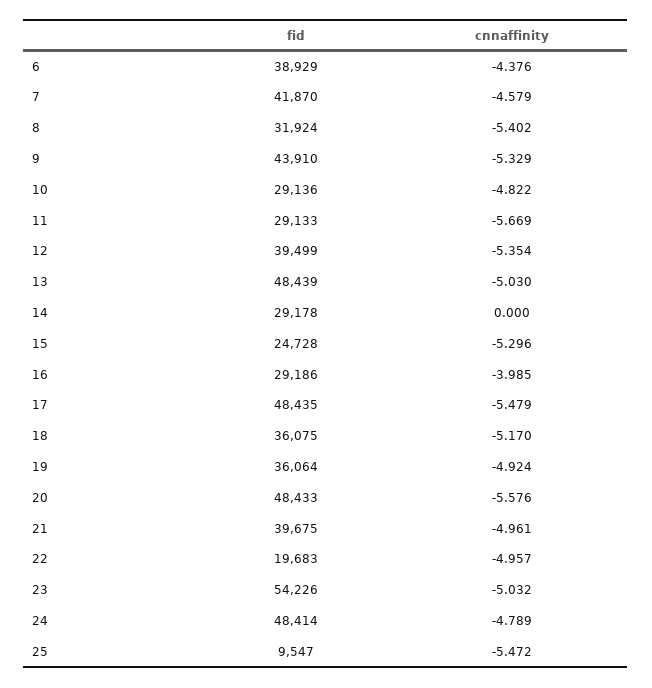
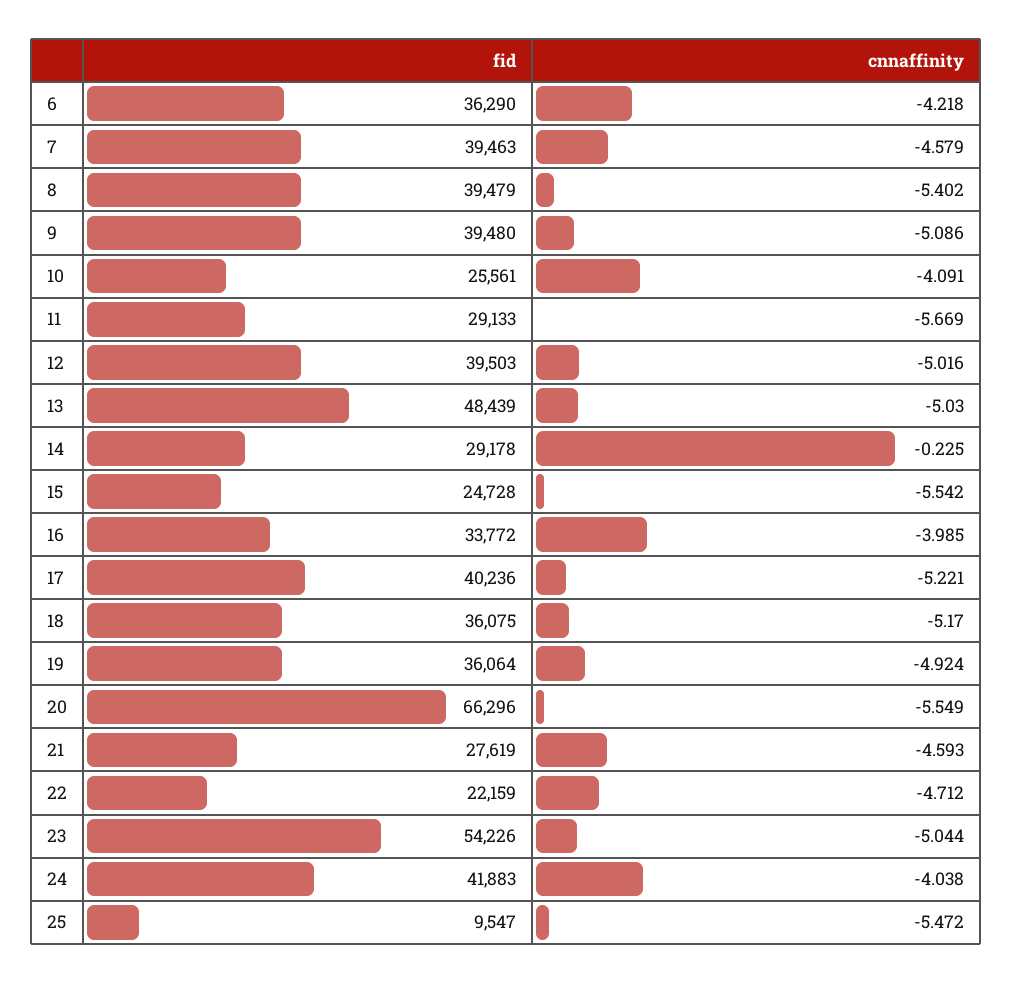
fid, 6: 38929 -> 36290
cnnaffinity, 6: -4.376 -> -4.218
fid, 7: 41870 -> 39463
fid, 8: 31924 -> 39479
fid, 9: 43910 -> 39480
cnnaffinity, 9: -5.329 -> -5.086
fid, 10: 29136 -> 25561
cnnaffinity, 10: -4.822 -> -4.091
fid, 12: 39499 -> 39503
cnnaffinity, 12: -5.354 -> -5.016
cnnaffinity, 14: 0 -> -0.225
cnnaffinity, 15: -5.296 -> -5.542
fid, 16: 29186 -> 33772
fid, 17: 48435 -> 40236
cnnaffinity, 17: -5.479 -> -5.221
fid, 20: 48433 -> 66296
cnnaffinity, 20: -5.576 -> -5.549
fid, 21: 39675 -> 27619
cnnaffinity, 21: -4.961 -> -4.593
fid, 22: 19683 -> 22159
cnnaffinity, 22: -4.957 -> -4.712
cnnaffinity, 23: -5.032 -> -5.044
fid, 24: 48414 -> 41883
cnnaffinity, 24: -4.789 -> -4.038

